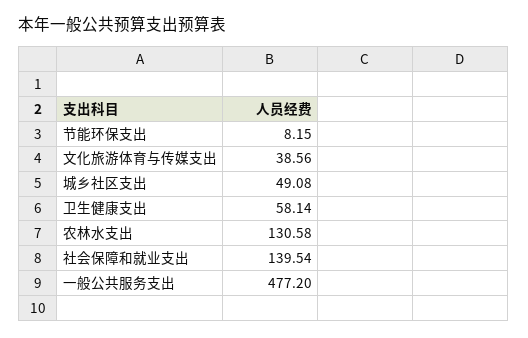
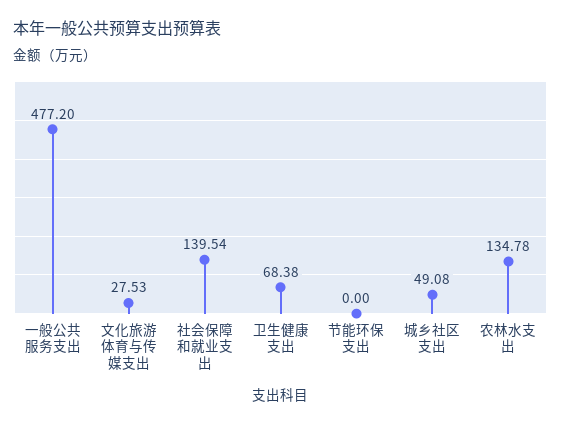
节能环保支出: 8.15 -> 0
文化旅游体育与传媒支出: 38.56 -> 27.53
卫生健康支出: 58.14 -> 68.38
农林水支出: 130.58 -> 134.78

